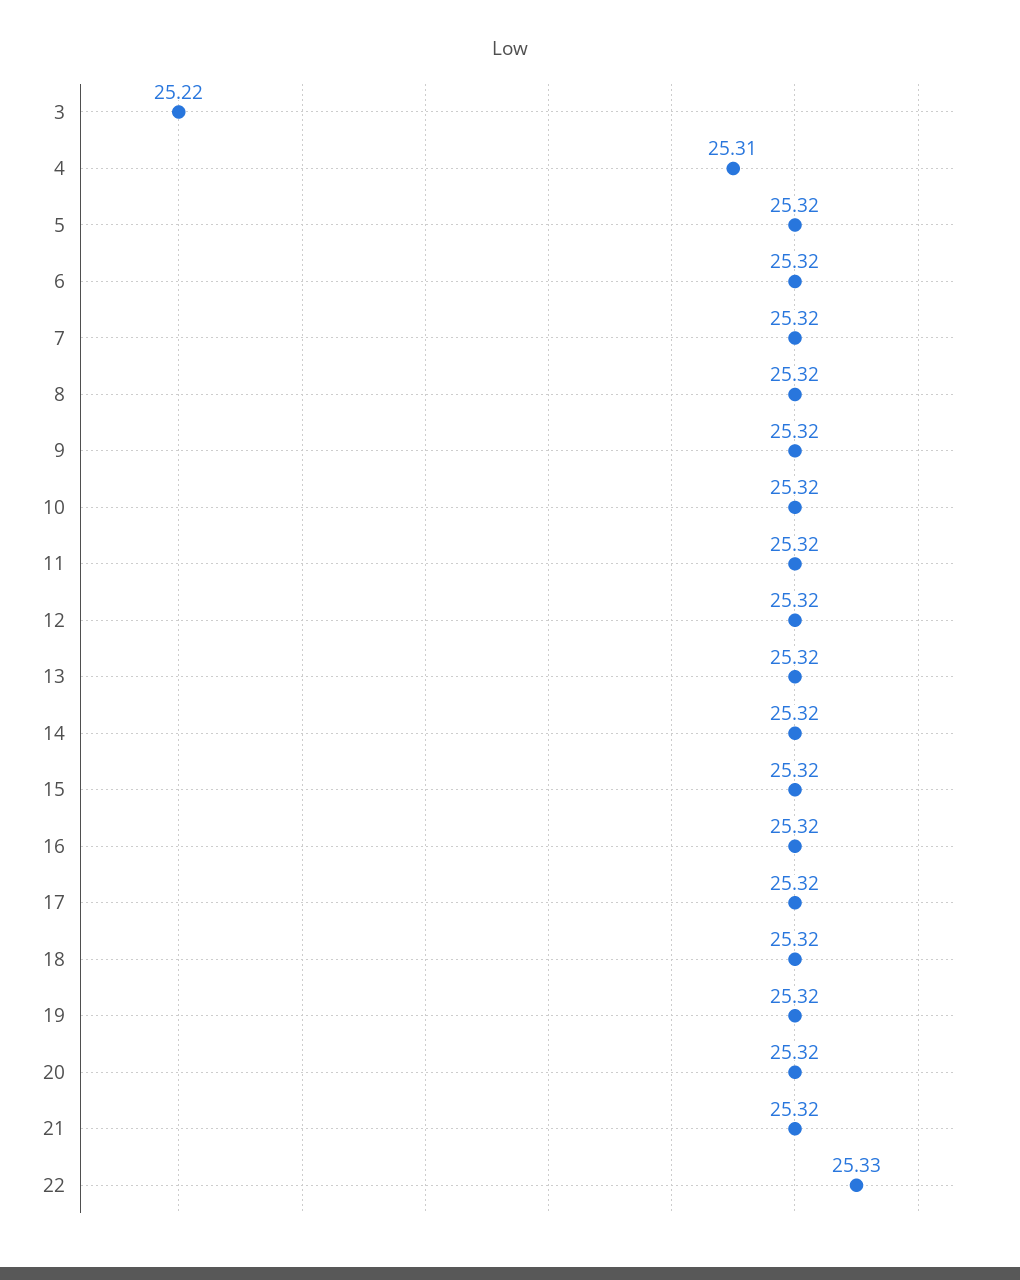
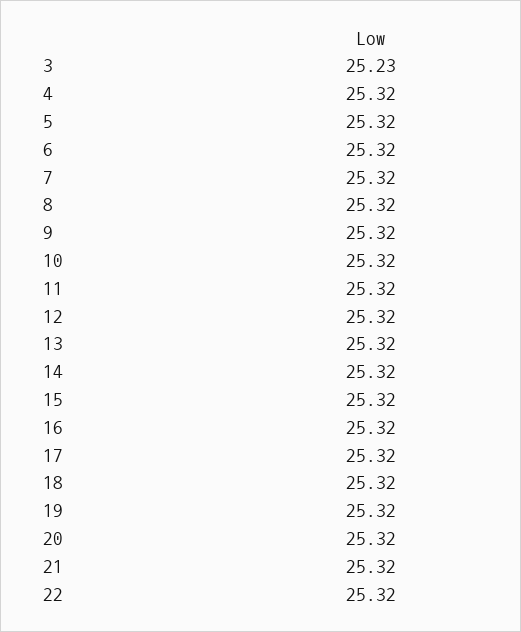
3: 25.22 -> 25.23
4: 25.31 -> 25.32
22: 25.33 -> 25.32

